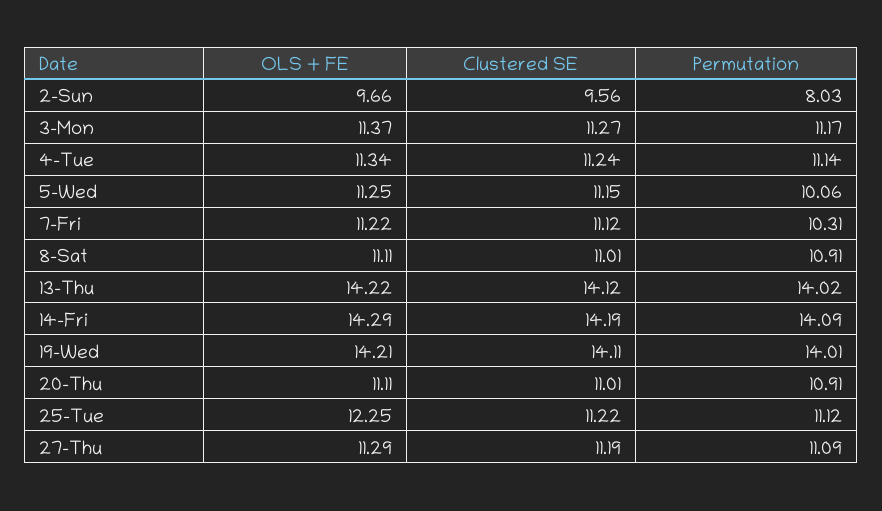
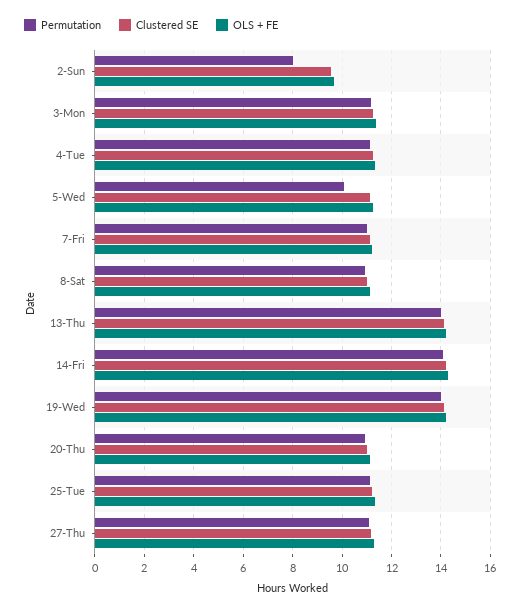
Permutation, 7-Fri: 10.31 -> 11
OLS + FE, 25-Tue: 12.25 -> 11.25

